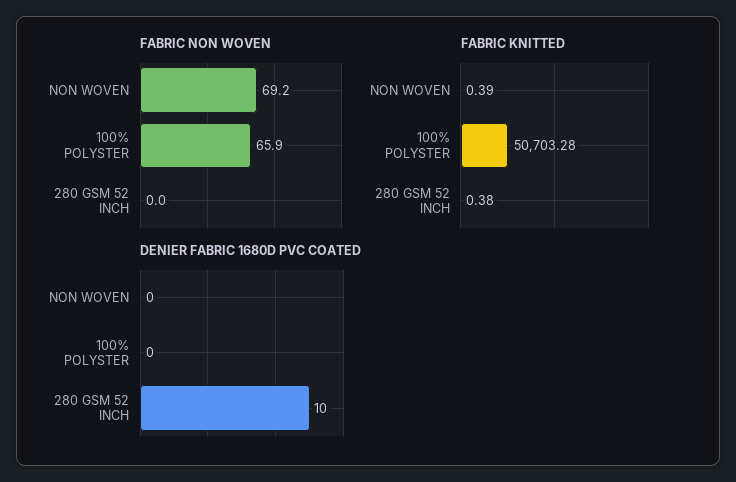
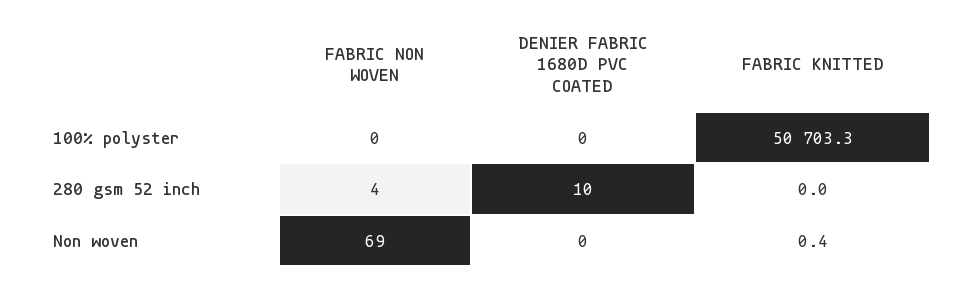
FABRIC NON WOVEN, 100% POLYSTER: 65.9 -> 0
FABRIC NON WOVEN, 280 GSM 52 INCH: 0 -> 4
FABRIC KNITTED, 280 GSM 52 INCH: 0.38 -> 0

